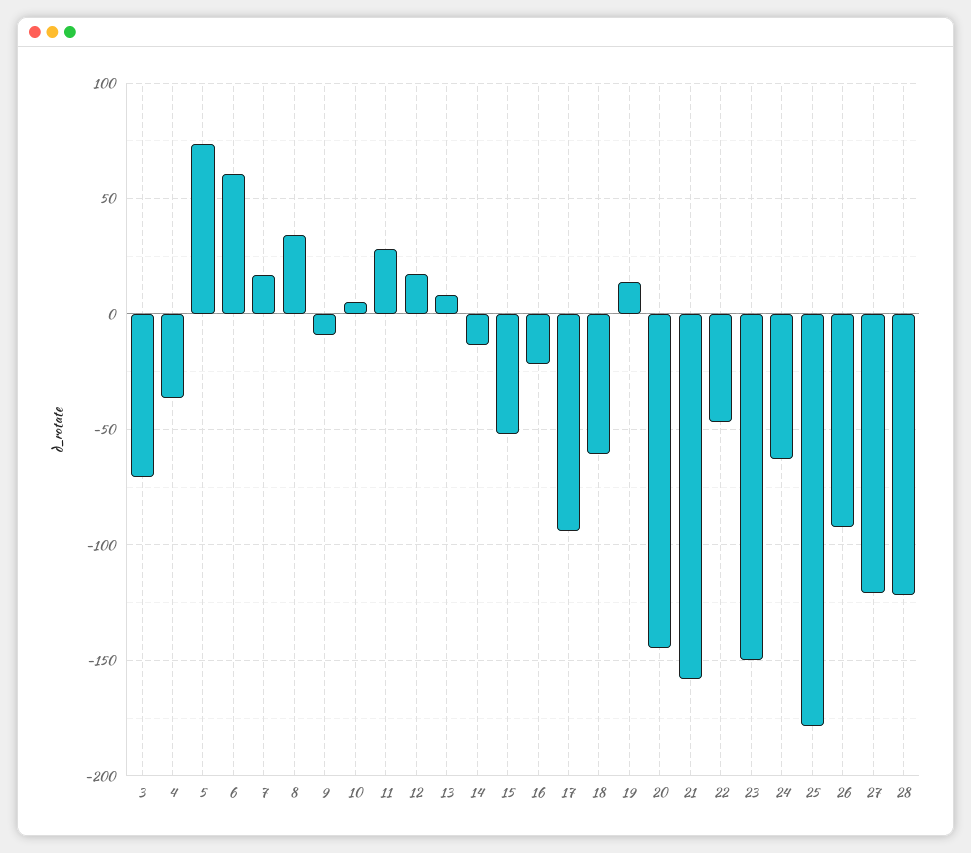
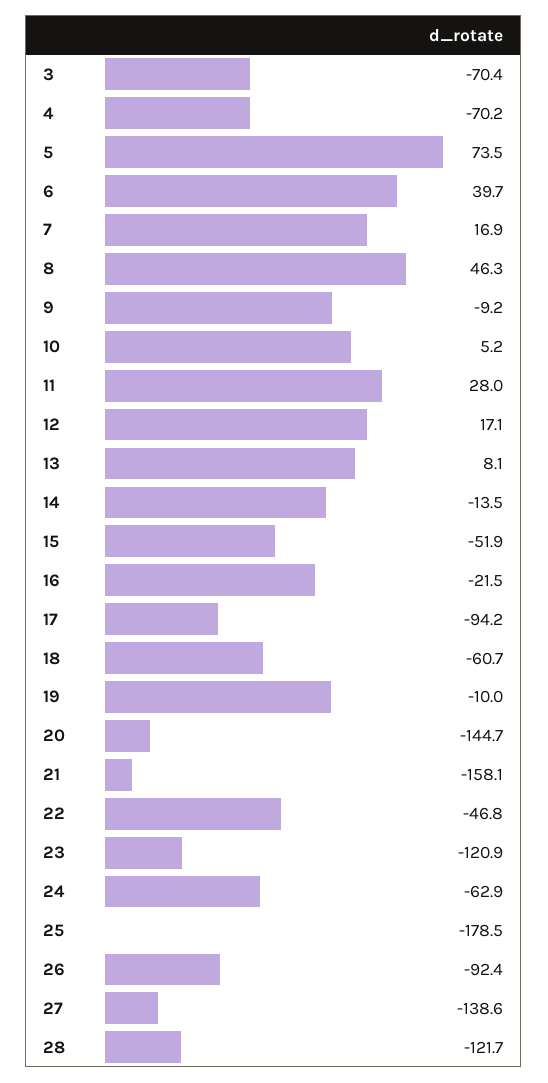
4: -35 -> -70.2
6: 60 -> 39.7
8: 35 -> 46.3
19: 15 -> -10
23: -150 -> -120.9
27: -120 -> -138.6

